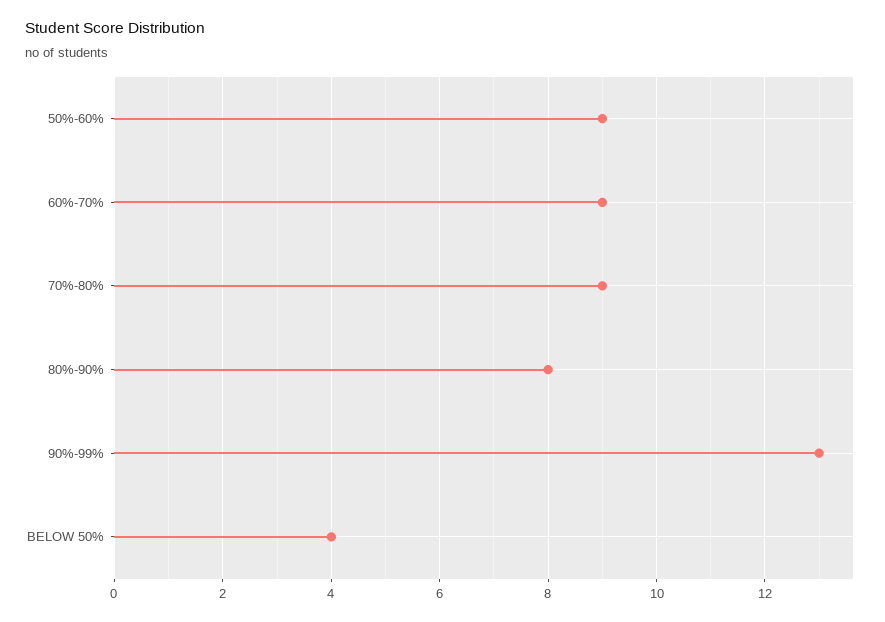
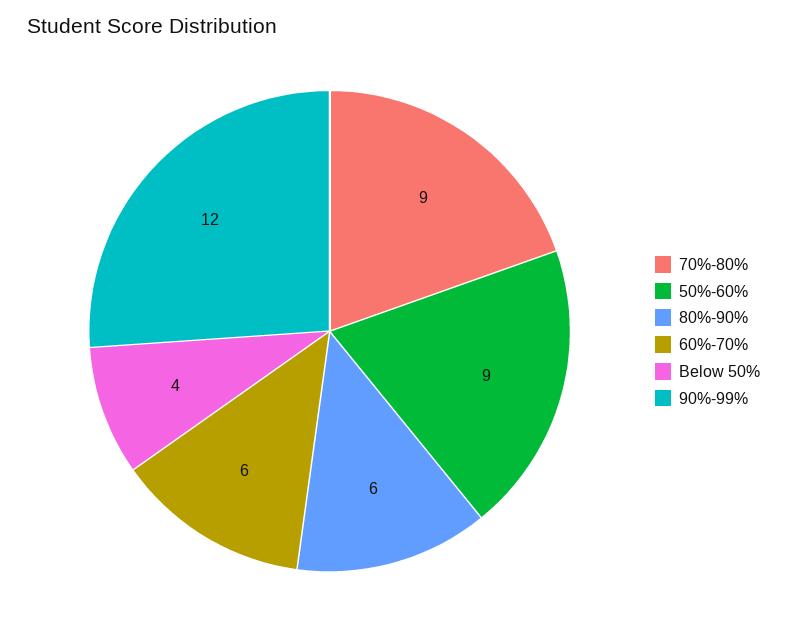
60%-70%: 9 -> 6
80%-90%: 8 -> 6
90%-99%: 13 -> 12

